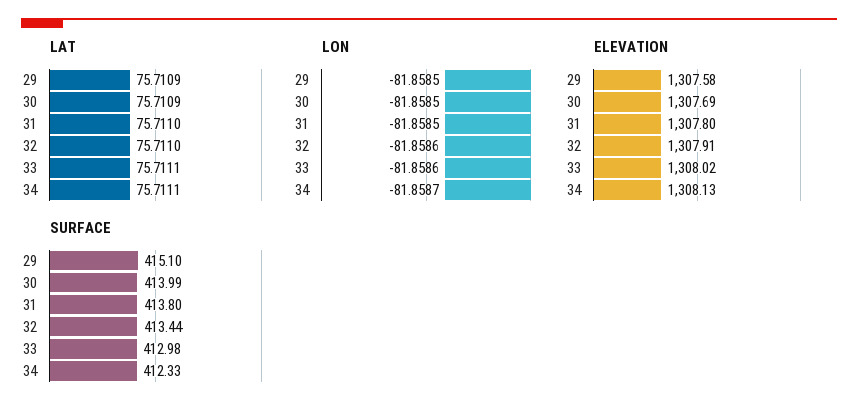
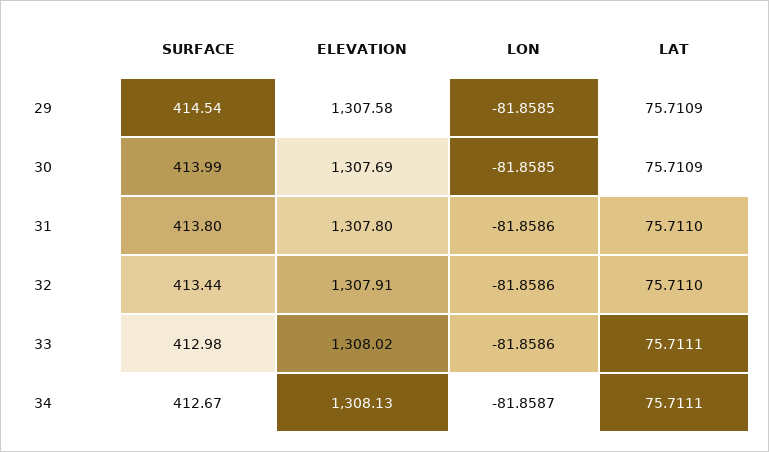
LON, 31: -81.8585 -> -81.8586
SURFACE, 29: 415.1 -> 414.54
SURFACE, 34: 412.33 -> 412.67

